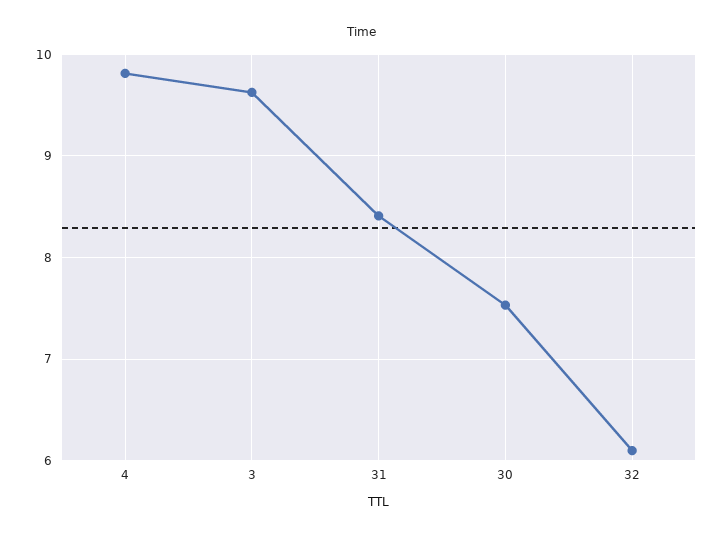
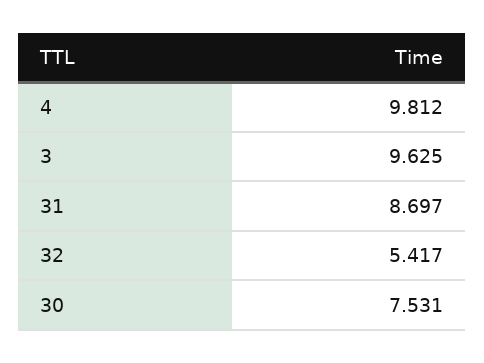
31: 8.4 -> 8.697
32: 6.1 -> 5.417

